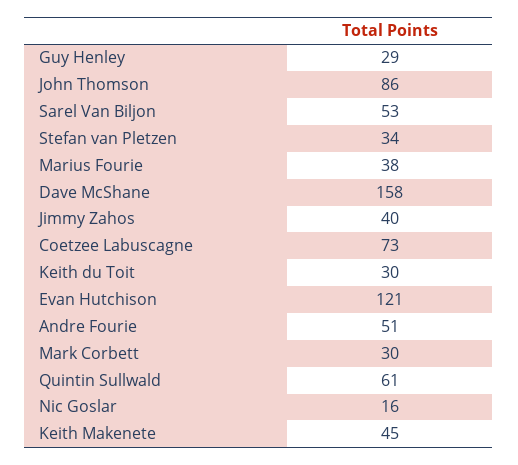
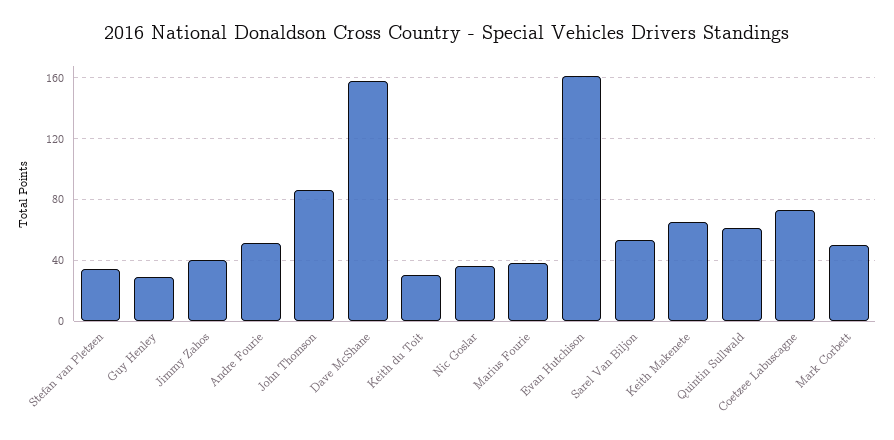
Evan Hutchison: 121 -> 160
Mark Corbett: 30 -> 50
Nic Goslar: 16 -> 35
Keith Makenete: 45 -> 65

